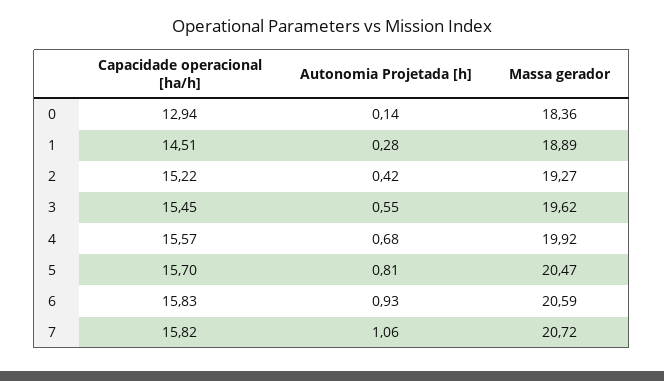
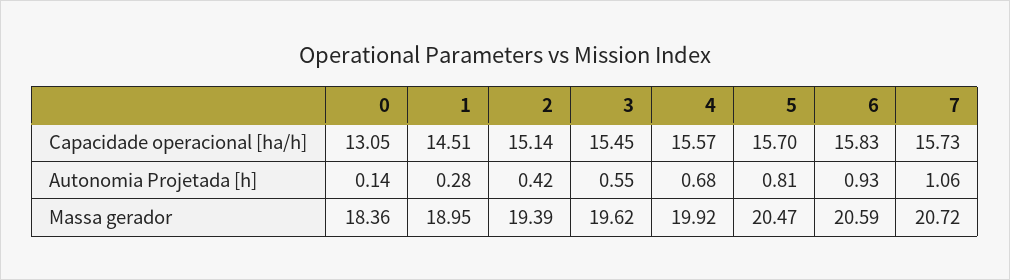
Capacidade operacional [ha/h], 0: 12.94 -> 13.05
Massa gerador, 1: 18.89 -> 18.95
Capacidade operacional [ha/h], 2: 15.22 -> 15.14
Massa gerador, 2: 19.27 -> 19.39
Capacidade operacional [ha/h], 7: 15.82 -> 15.73

